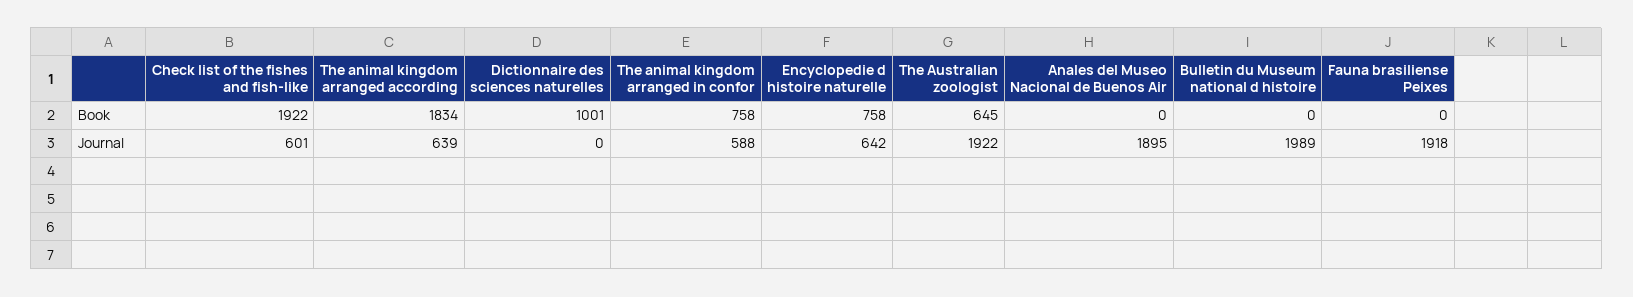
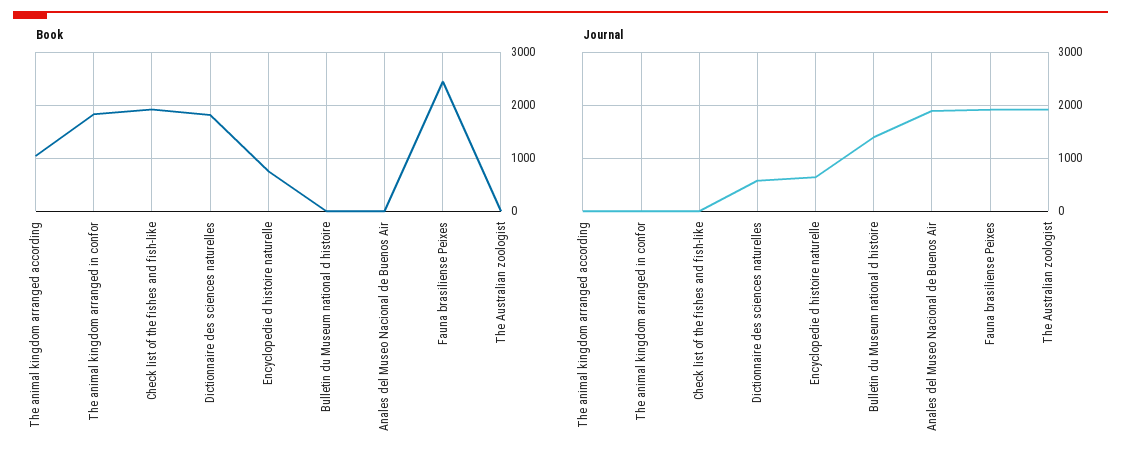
Book, The animal kingdom arranged according: 1834 -> 1000
Book, Dictionnaire des sciences naturelles: 1001 -> 1800
Book, The animal kingdom arranged in confor: 758 -> 1800
Book, The Australian zoologist: 645 -> 0
Book, Fauna brasiliense Peixes: 0 -> 2400
Journal, Check list of the fishes and fish-like: 601 -> 0
Journal, The animal kingdom arranged according: 639 -> 0
Journal, Dictionnaire des sciences naturelles: 0 -> 600
Journal, The animal kingdom arranged in confor: 588 -> 0
Journal, Bulletin du Museum national d histoire: 1989 -> 1400

